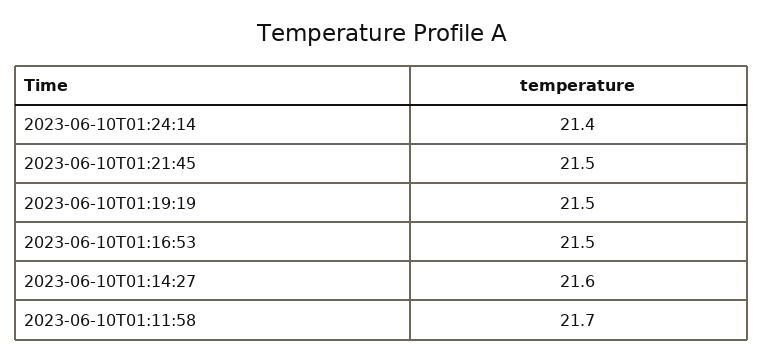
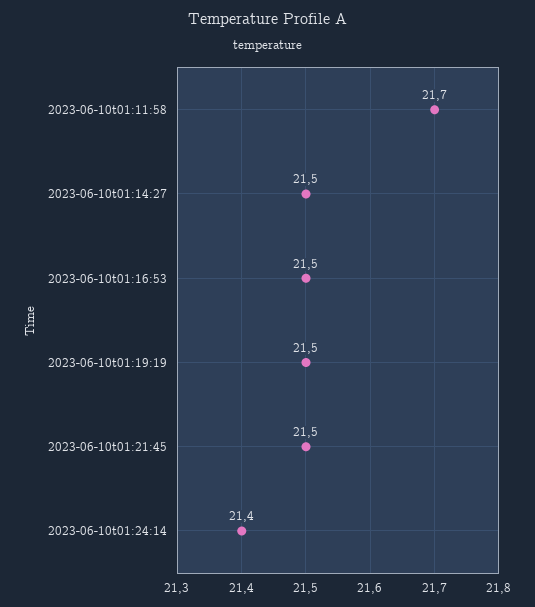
2023-06-10T01:14:27: 21.6 -> 21.5

